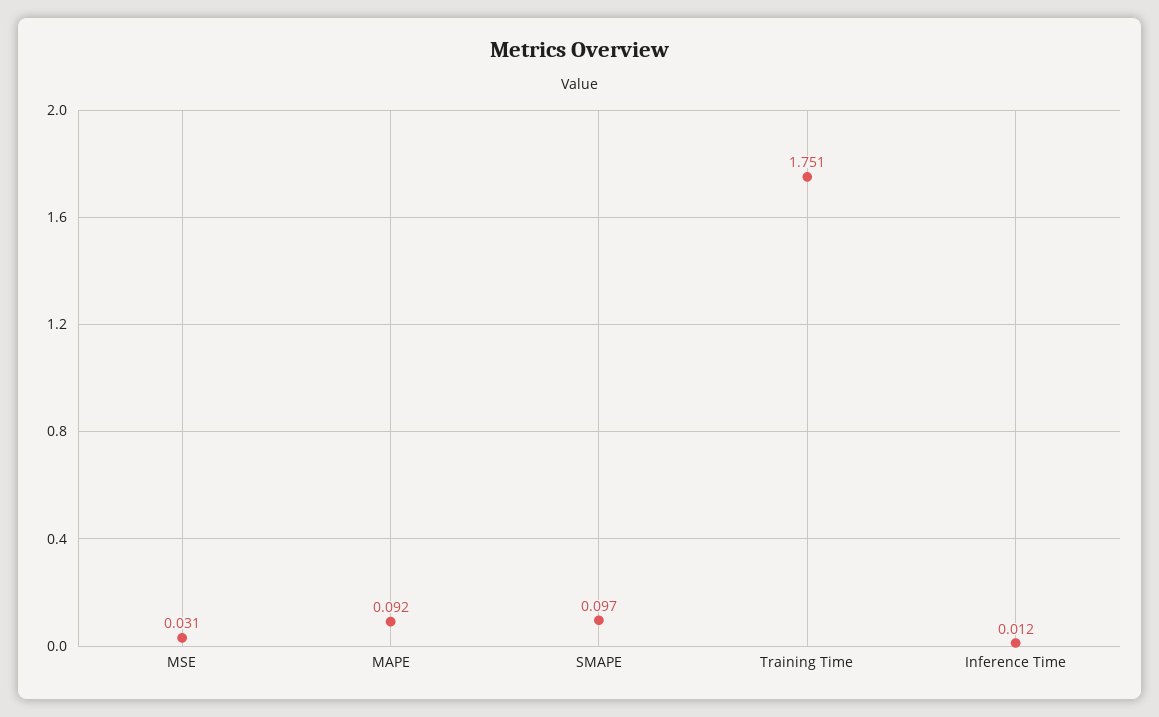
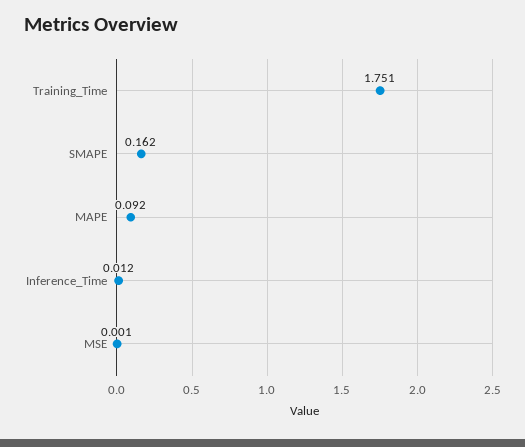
MSE: 0.031 -> 0.001
SMAPE: 0.097 -> 0.162

